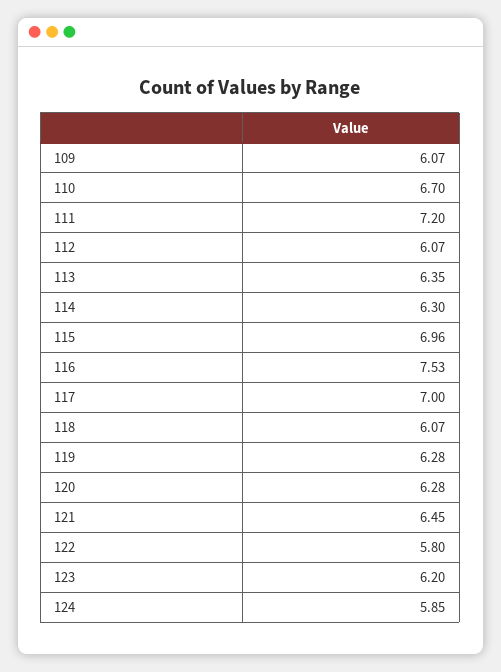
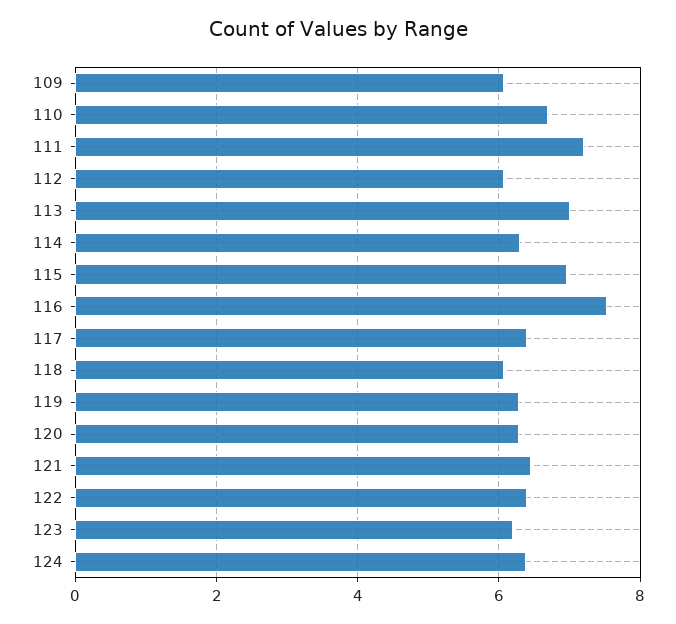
113: 6.35 -> 7
117: 7 -> 6.4
122: 5.8 -> 6.4
124: 5.85 -> 6.4

